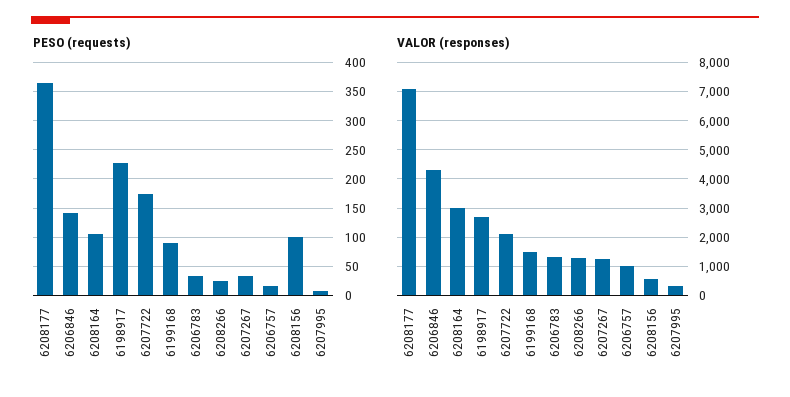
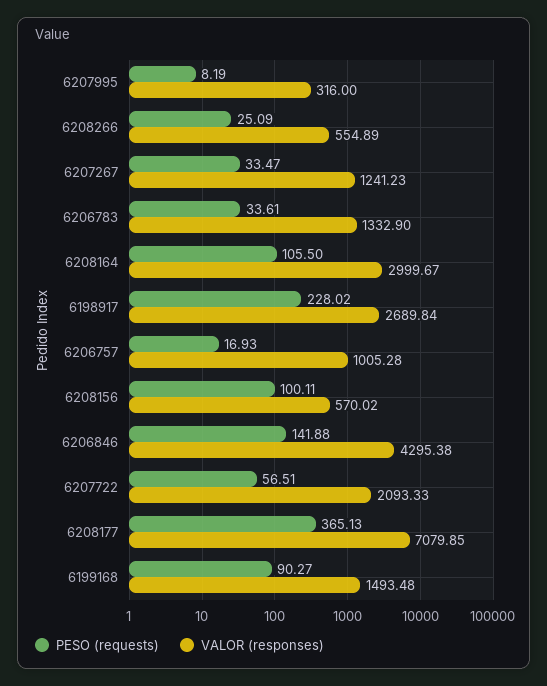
PESO (requests), 6207722: 175 -> 56.51
VALOR (responses), 6208266: 1250 -> 554.89

